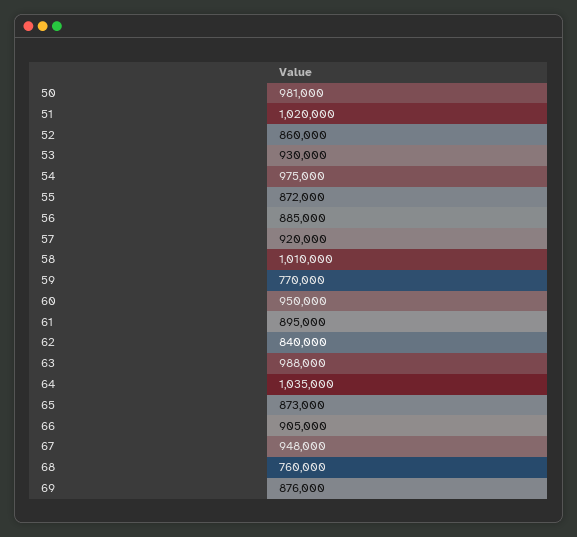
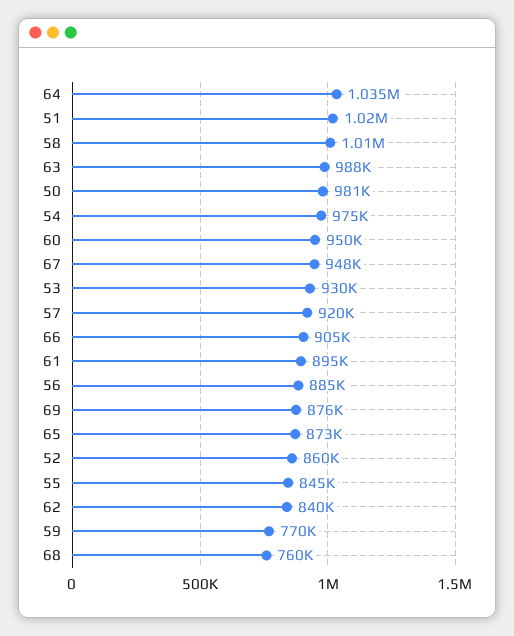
55: 872000 -> 845000

